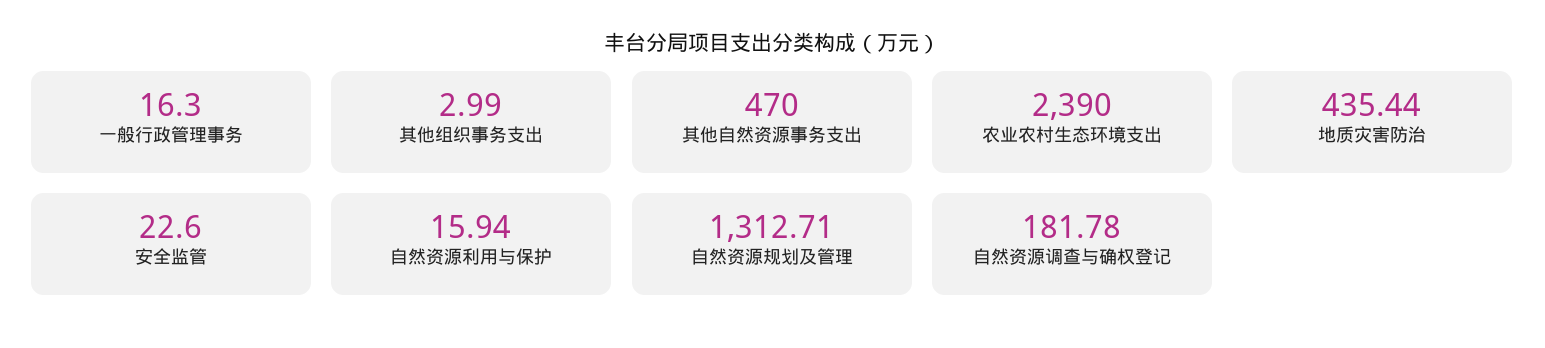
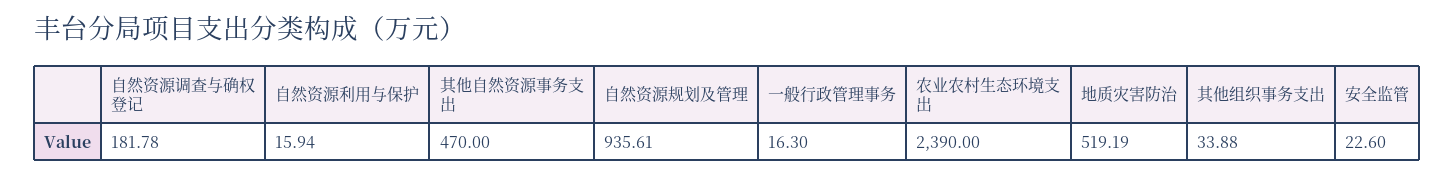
其他组织事务支出: 2.99 -> 33.88
地质灾害防治: 435.44 -> 519.19
自然资源规划及管理: 1312.71 -> 935.61

